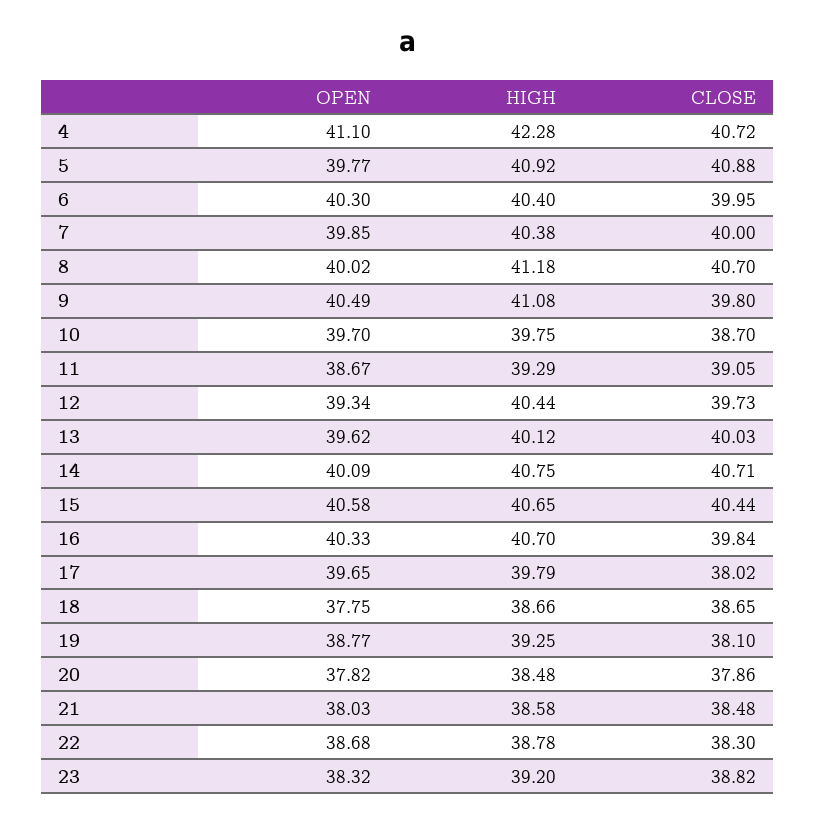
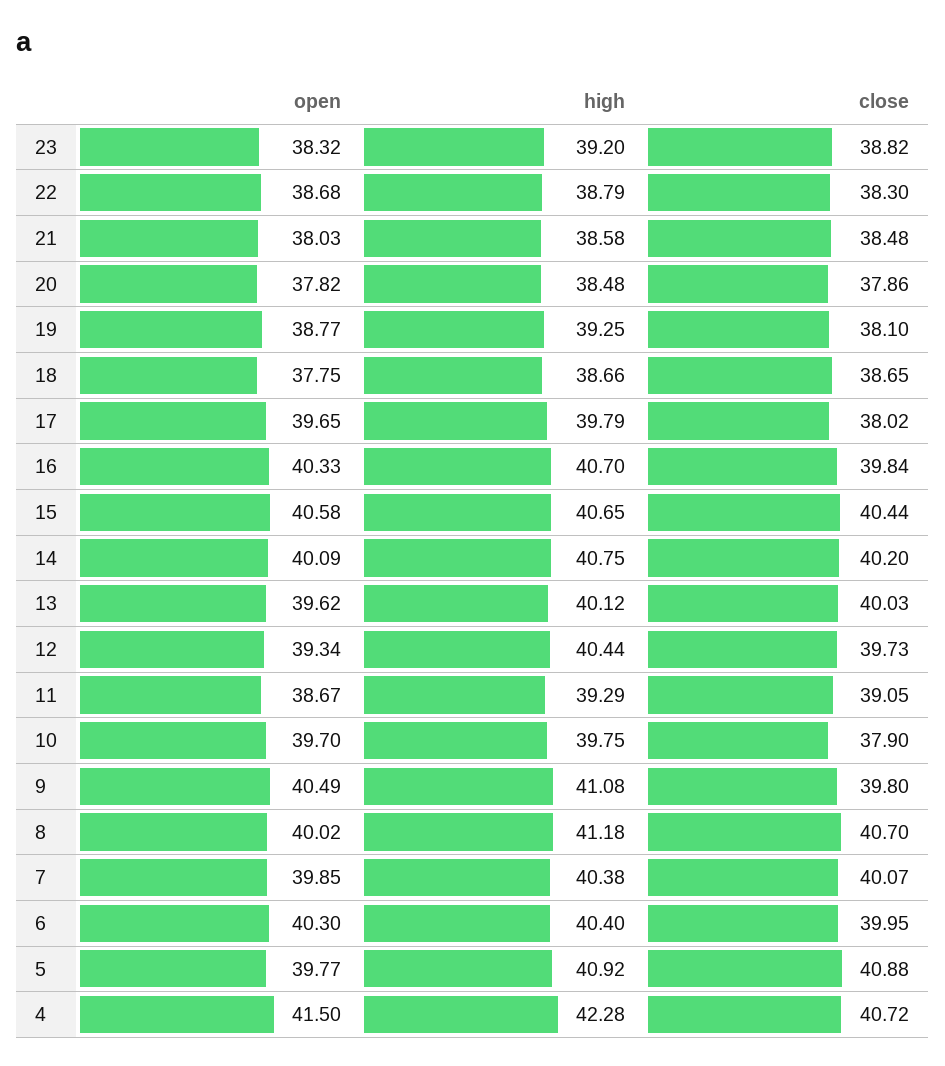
OPEN, 4: 41.1 -> 41.5
CLOSE, 7: 40 -> 40.07
CLOSE, 10: 38.7 -> 37.9
CLOSE, 14: 40.71 -> 40.2
HIGH, 22: 38.78 -> 38.79

